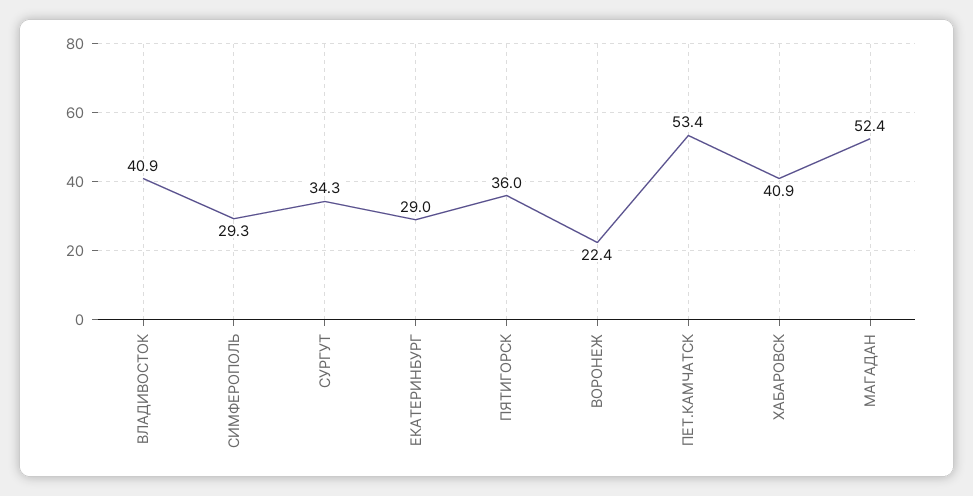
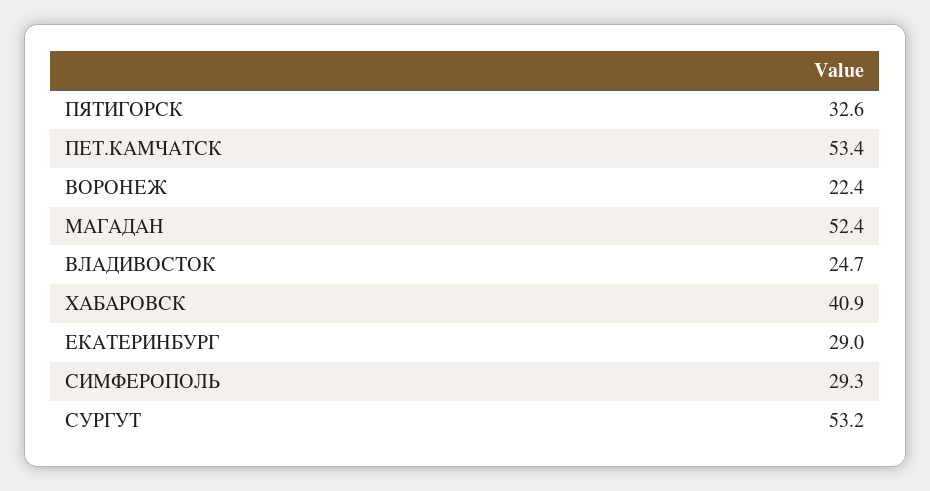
ВЛАДИВОСТОК: 40.9 -> 24.7
СУРГУТ: 34.3 -> 53.2
ПЯТИГОРСК: 36 -> 32.6

